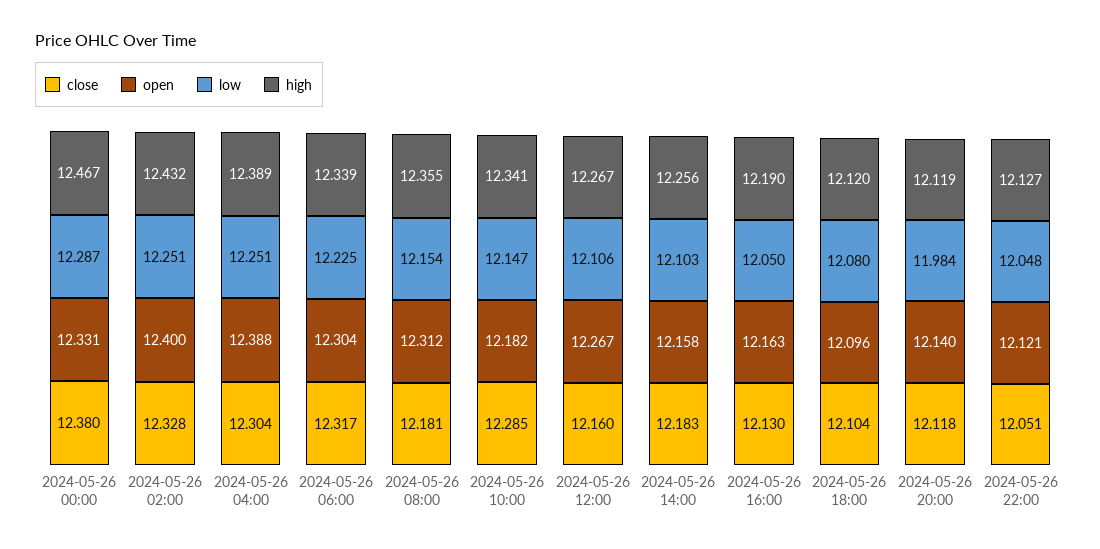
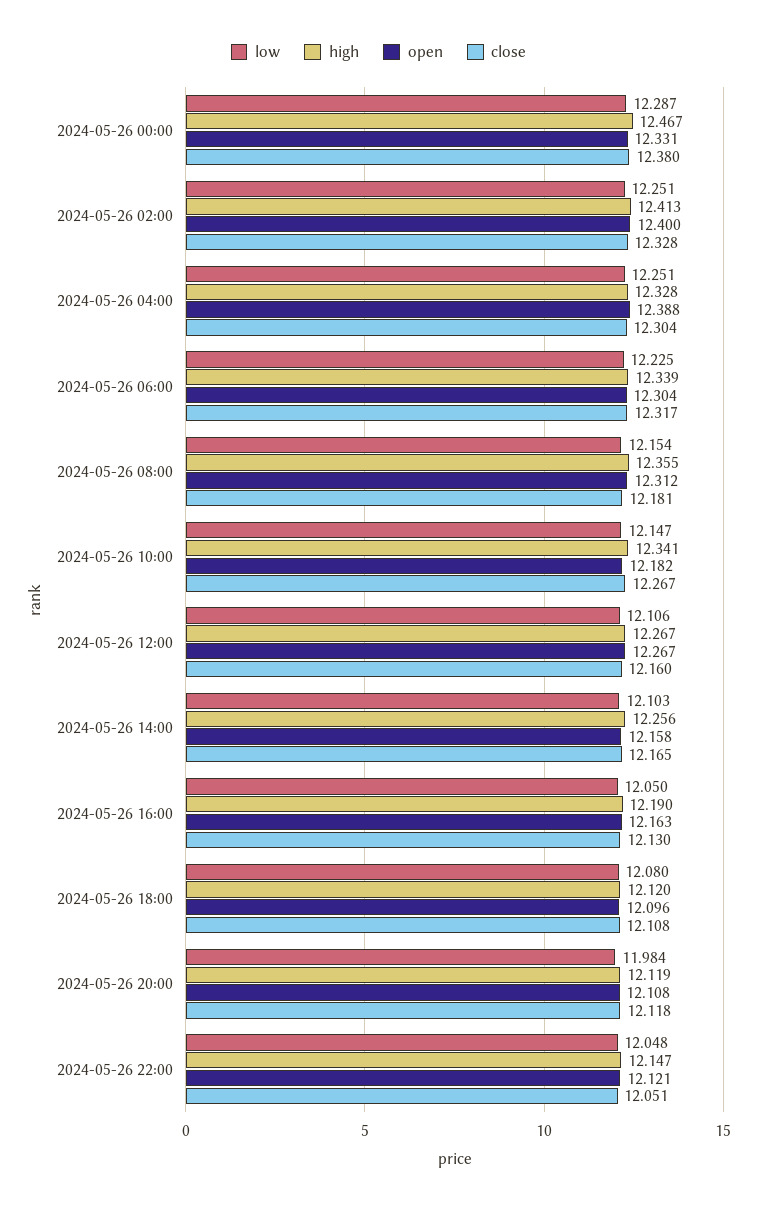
high, 2024-05-26 02:00: 12.432 -> 12.413
high, 2024-05-26 04:00: 12.389 -> 12.328
close, 2024-05-26 10:00: 12.285 -> 12.267
close, 2024-05-26 14:00: 12.183 -> 12.165
close, 2024-05-26 18:00: 12.104 -> 12.108
open, 2024-05-26 20:00: 12.14 -> 12.108
high, 2024-05-26 22:00: 12.127 -> 12.147

